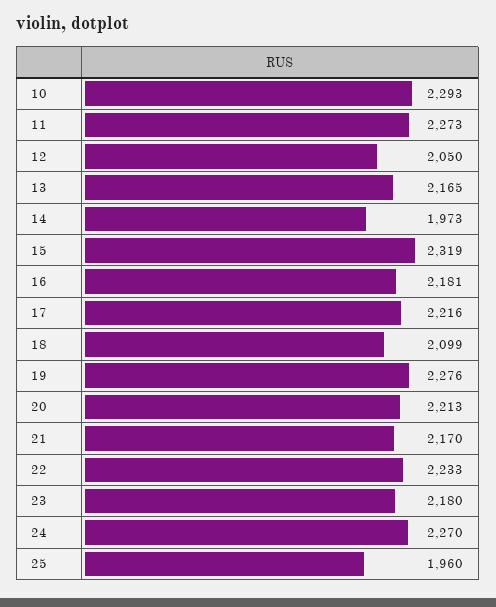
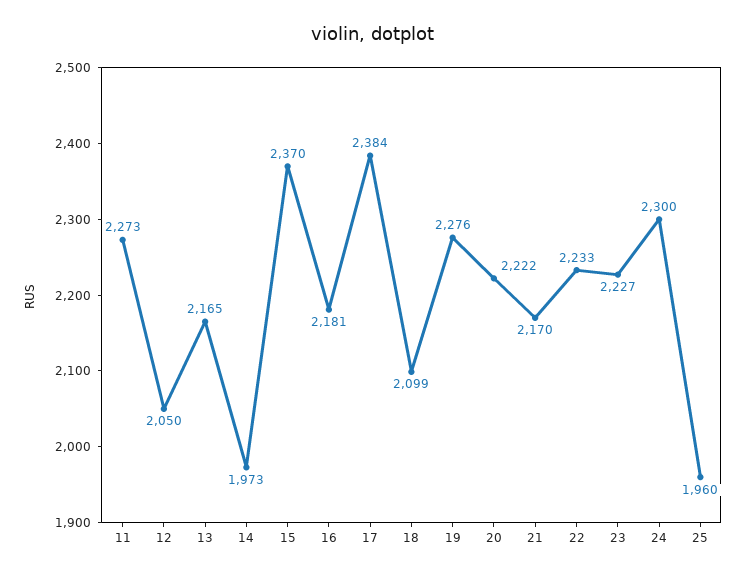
10: 2293 -> none
15: 2319 -> 2370
17: 2216 -> 2384
20: 2213 -> 2222
23: 2180 -> 2227
24: 2270 -> 2300

